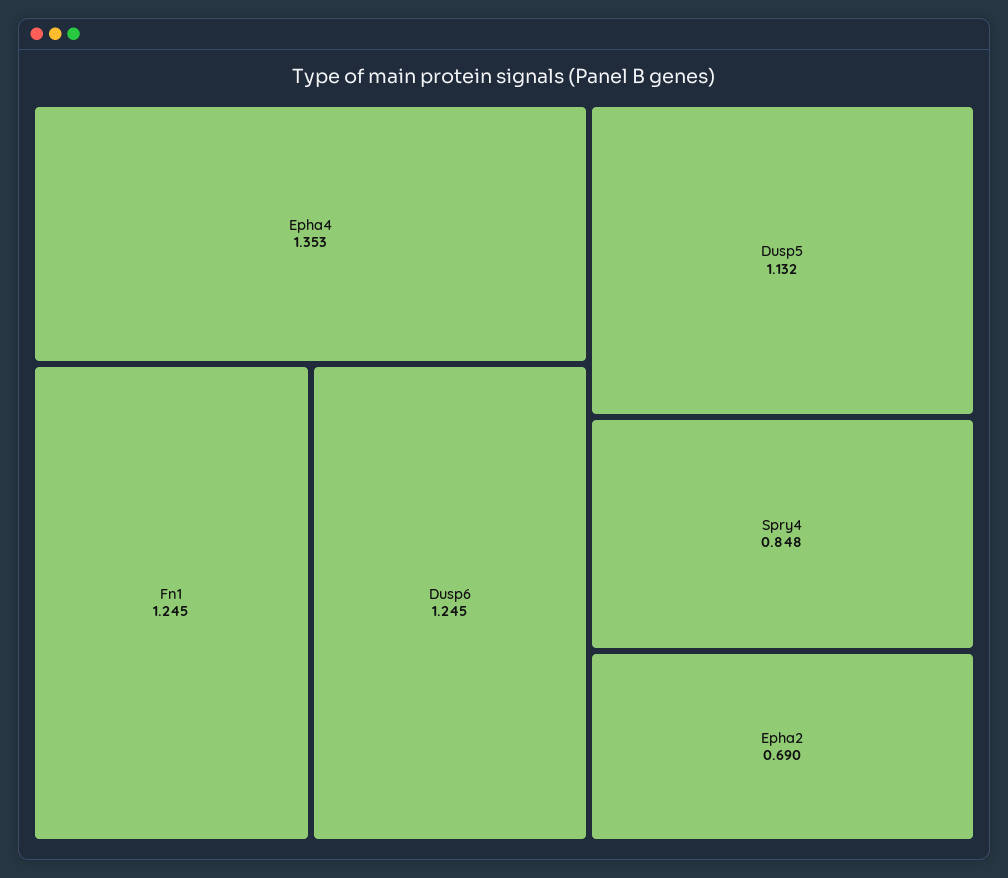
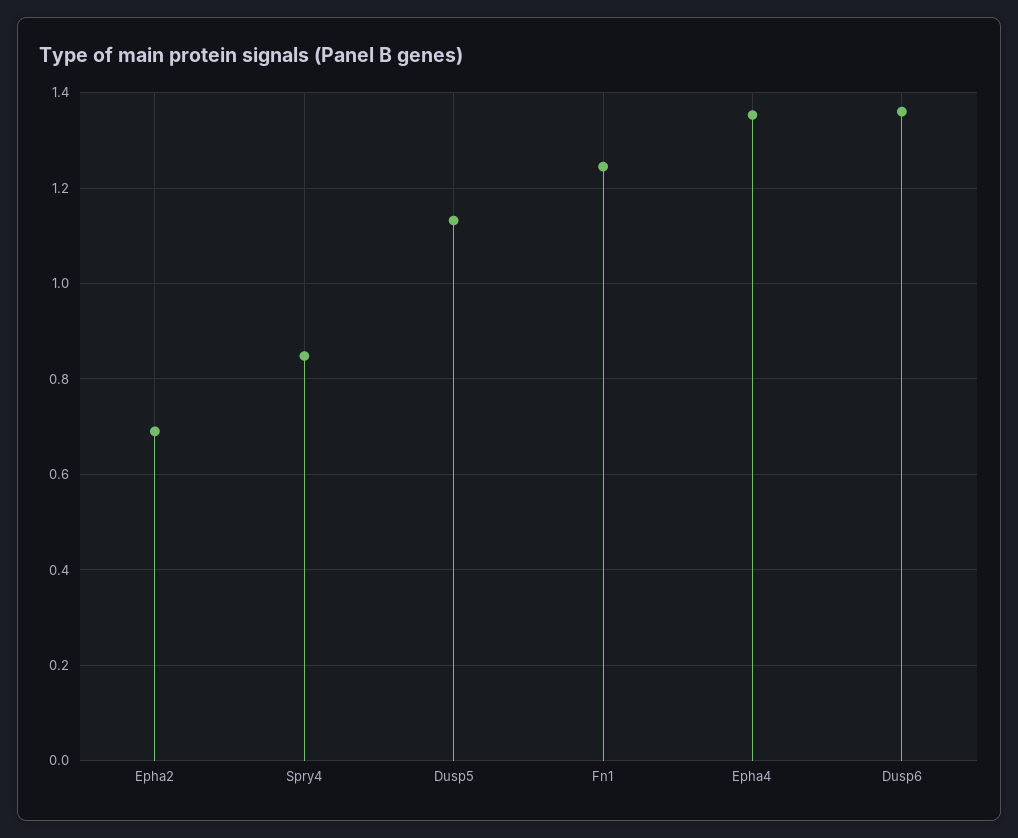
Dusp6: 1.245 -> 1.36

